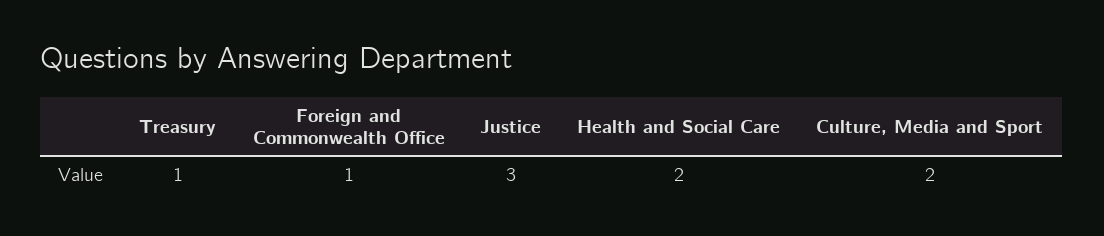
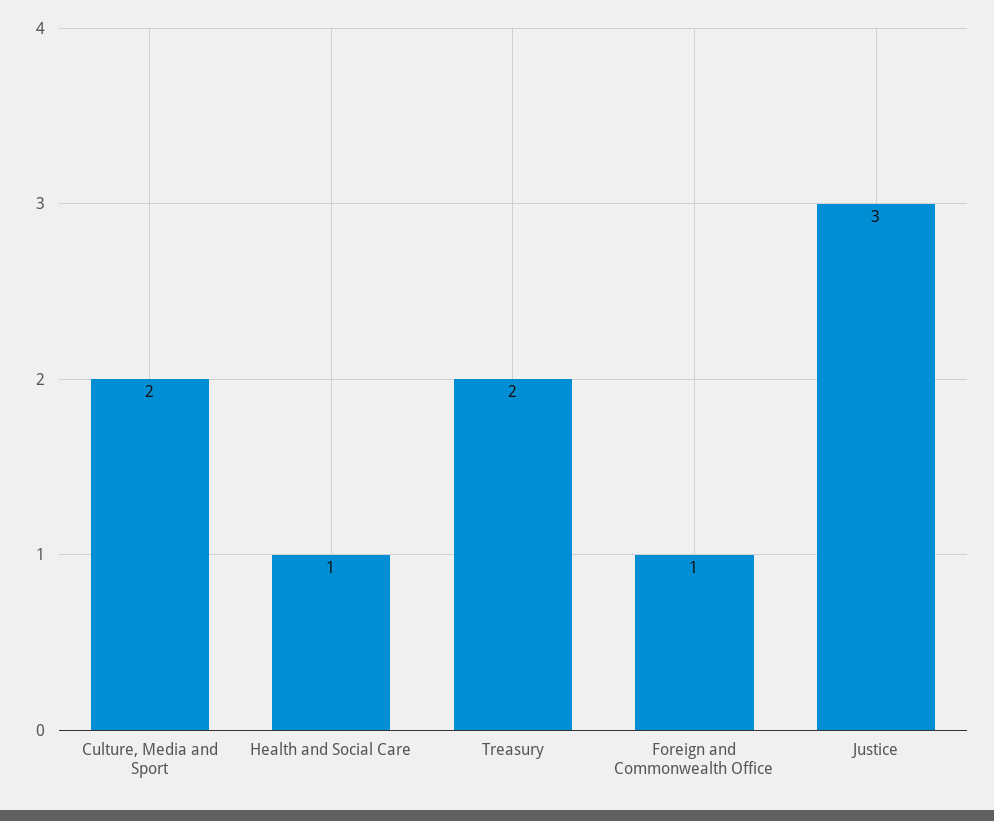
Treasury: 1 -> 2
Health and Social Care: 2 -> 1

